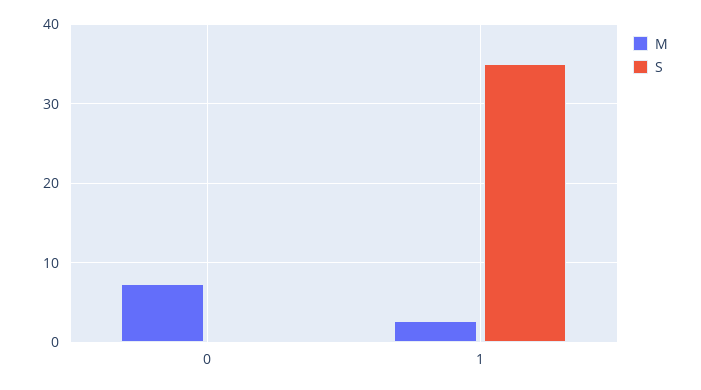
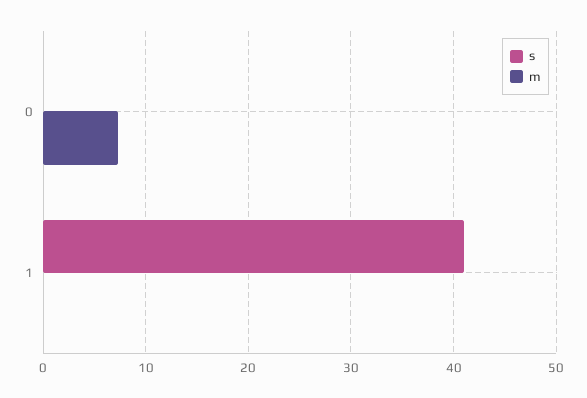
M, 1: 3 -> 0
S, 1: 35 -> 41

